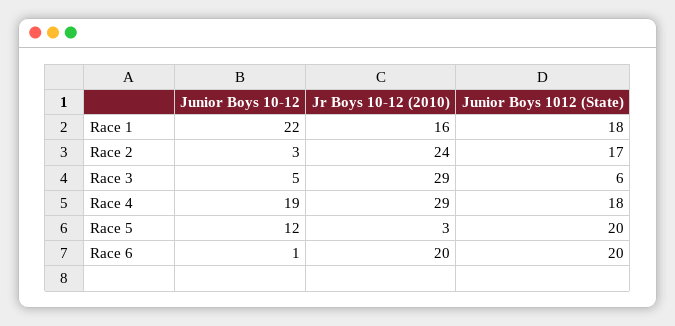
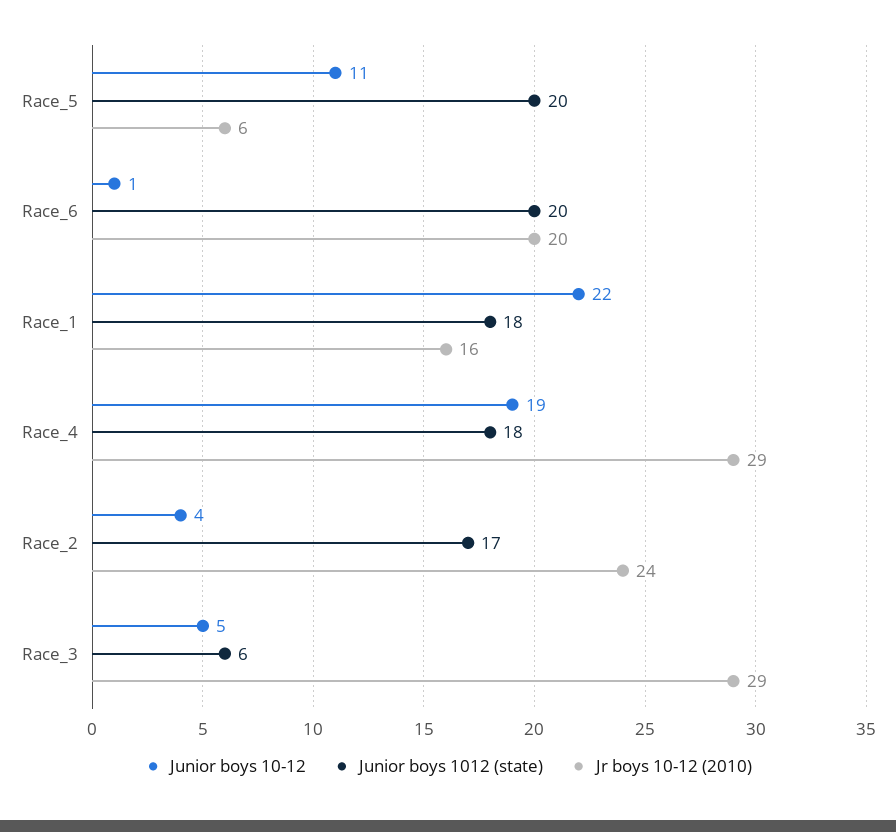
Junior Boys 10-12, Race 2: 3 -> 4
Junior Boys 10-12, Race 5: 12 -> 11
Jr Boys 10-12 (2010), Race 5: 3 -> 6

